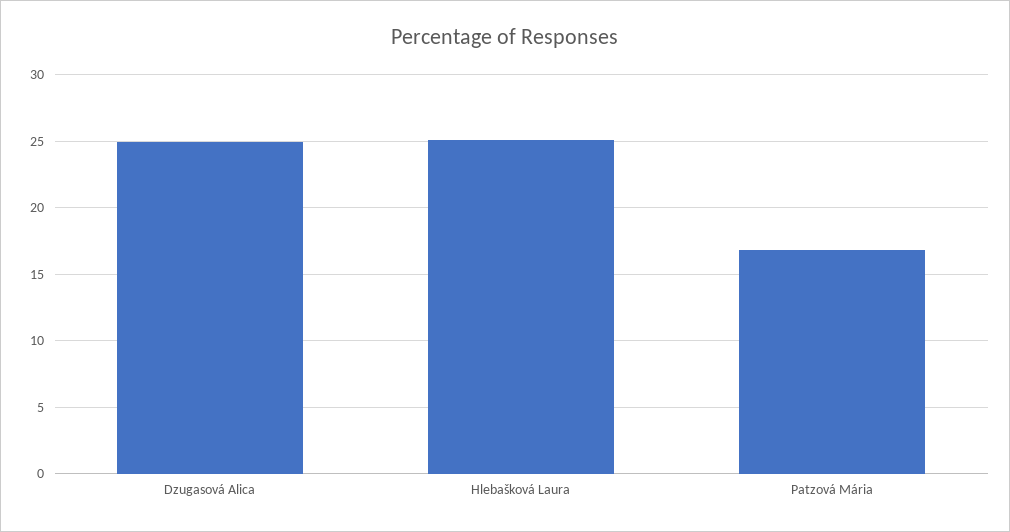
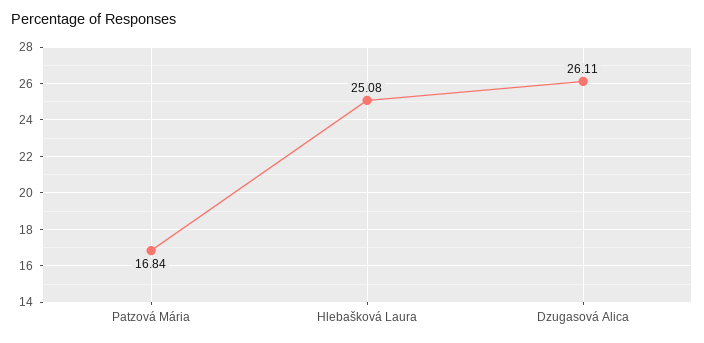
Dzugasová Alica: 25 -> 26.11

